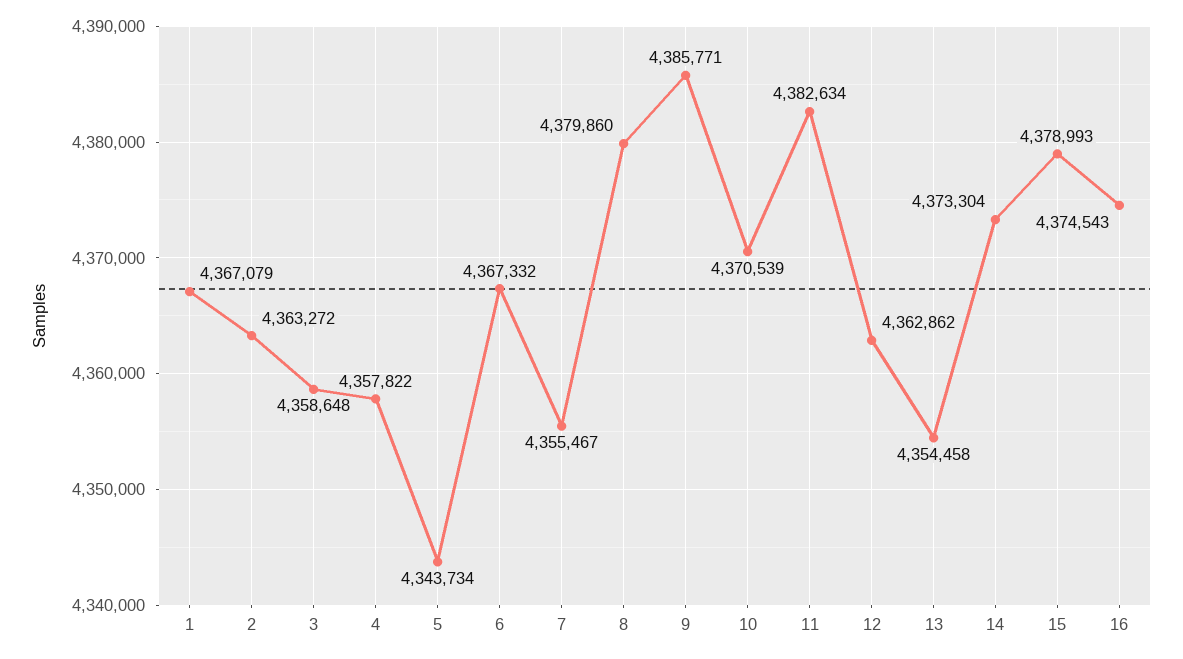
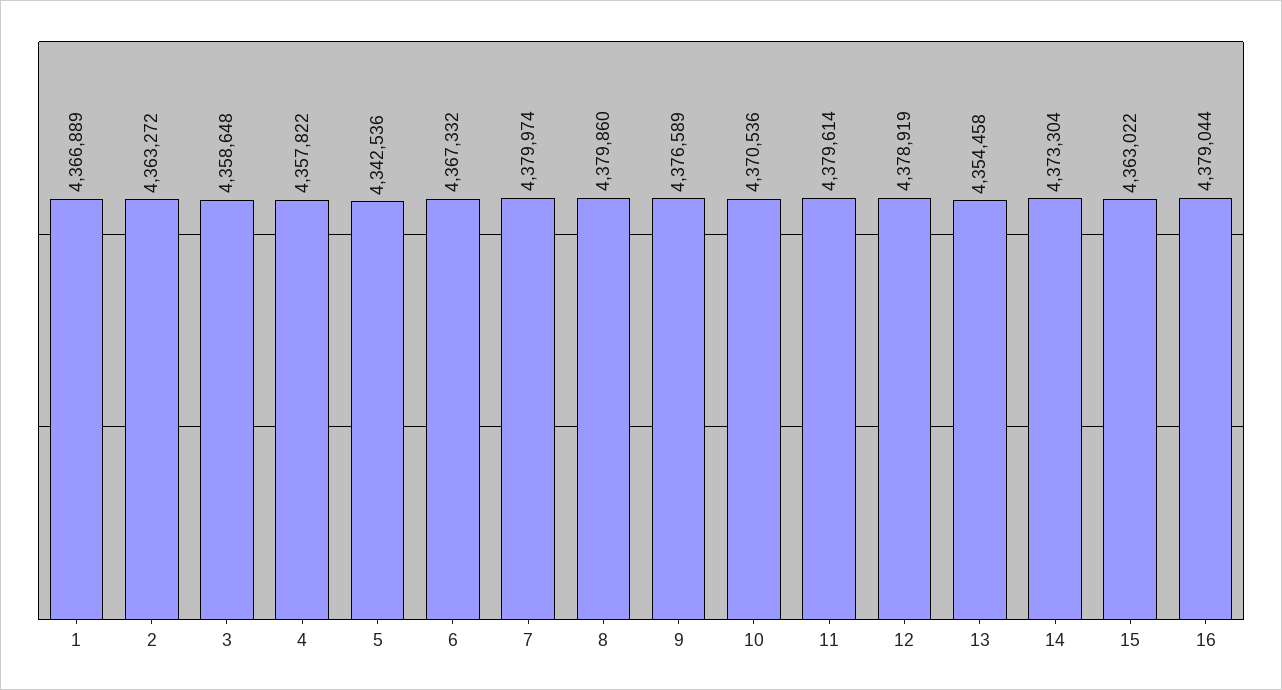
1: 4367079 -> 4366889
5: 4343734 -> 4342536
7: 4355467 -> 4379974
9: 4385771 -> 4376589
10: 4370539 -> 4370536
11: 4382634 -> 4379614
12: 4362862 -> 4378919
15: 4378993 -> 4363022
16: 4374543 -> 4379044

